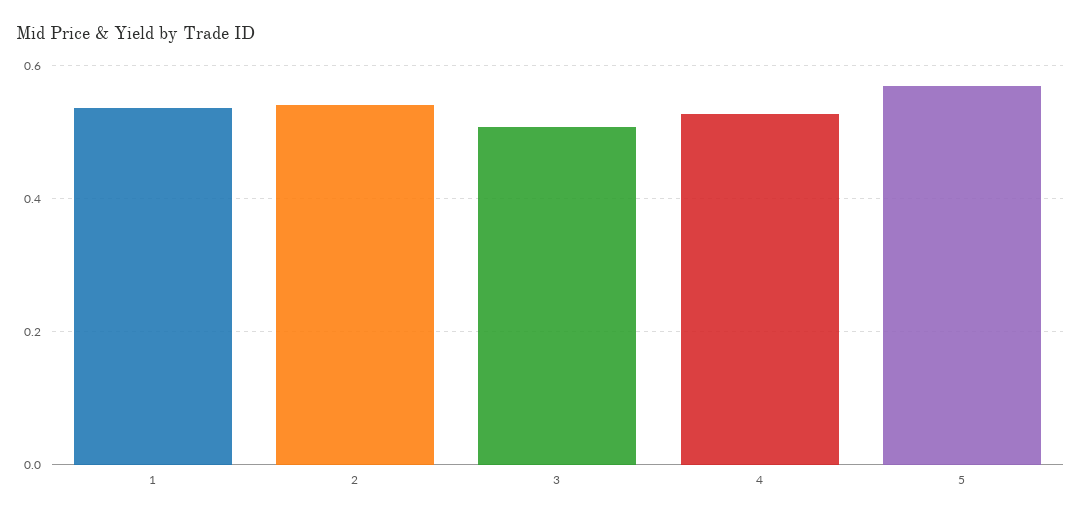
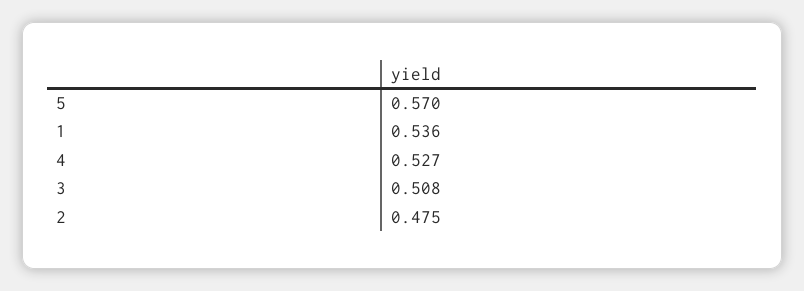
2: 0.54 -> 0.475

